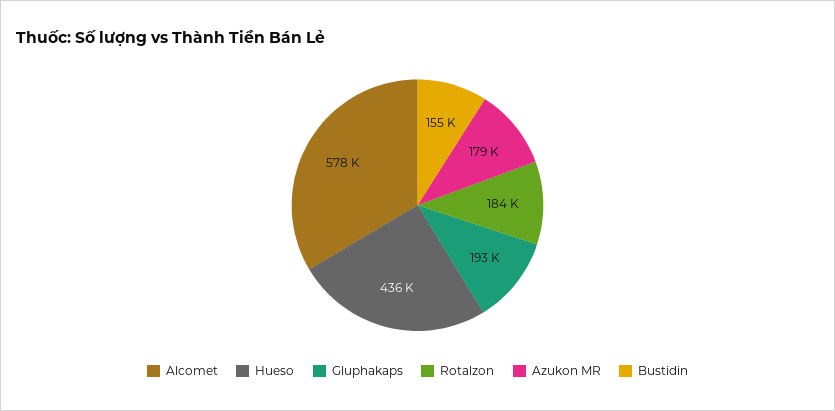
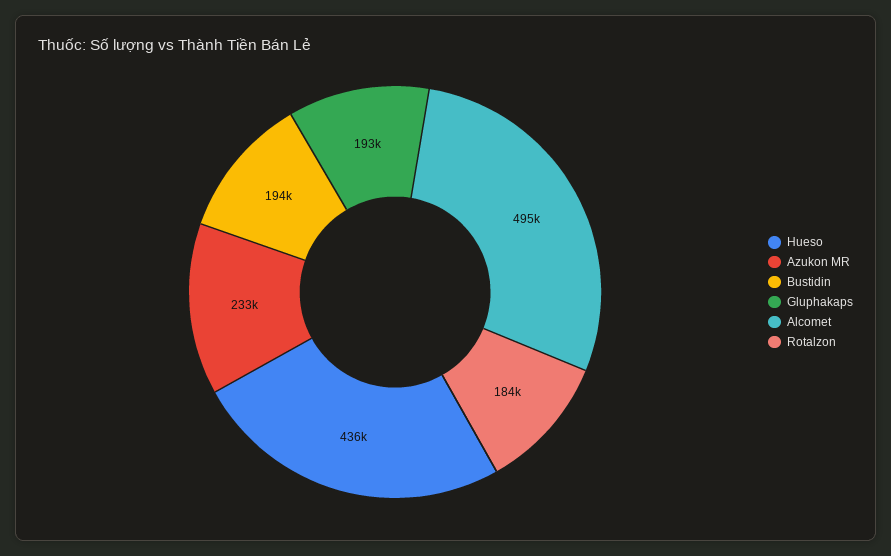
Alcomet: 578000 -> 495000
Azukon MR: 179000 -> 233000
Bustidin: 155000 -> 194000

